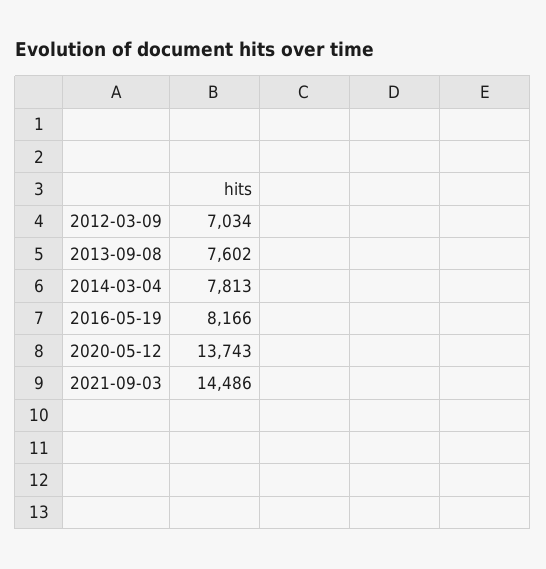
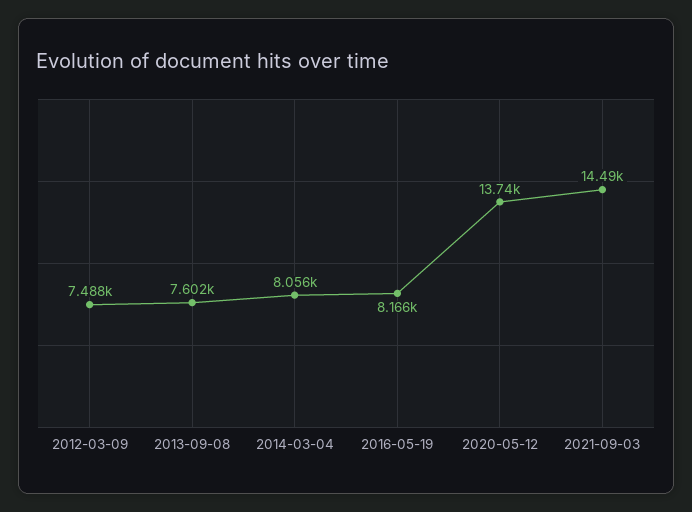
2012-03-09: 7034 -> 7488
2014-03-04: 7813 -> 8056

